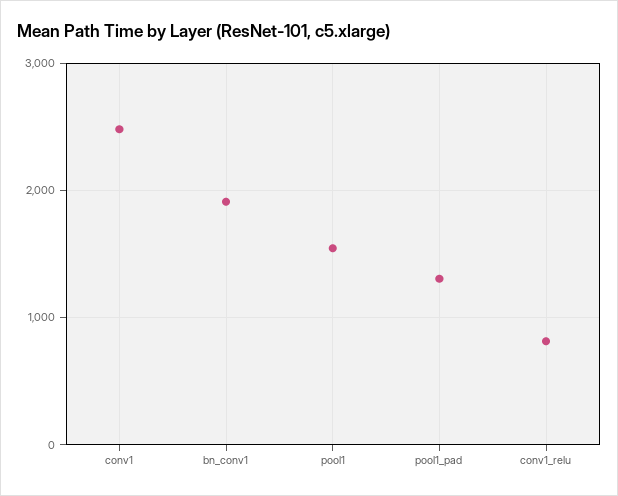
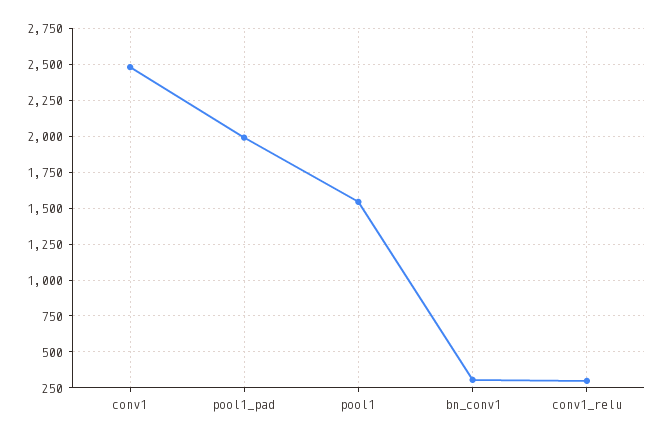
bn_conv1: 1900 -> 300
pool1_pad: 1300 -> 2000
conv1_relu: 800 -> 300

